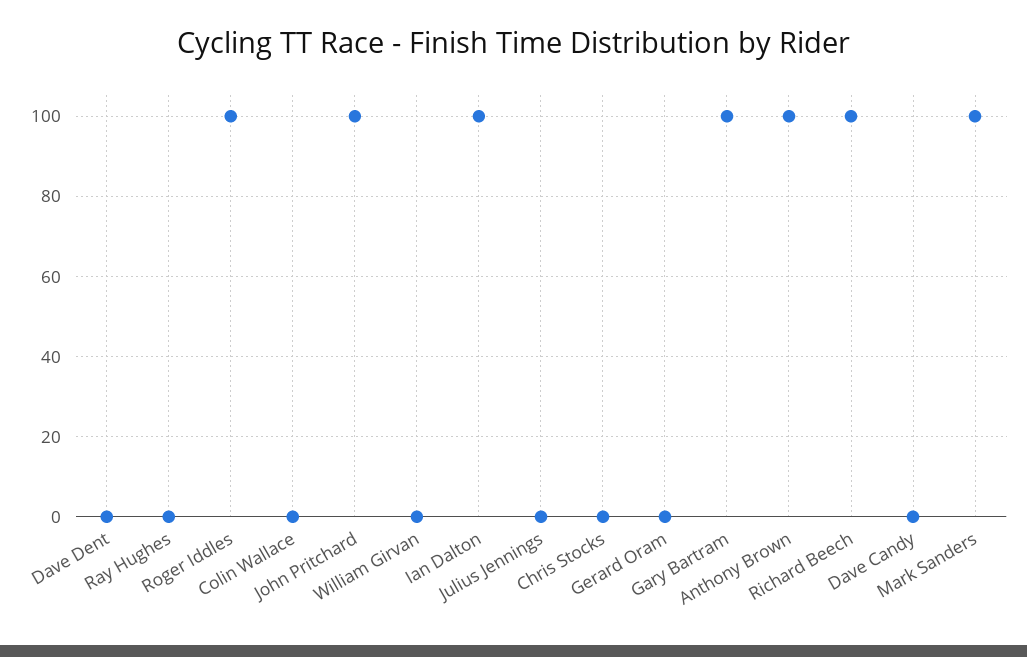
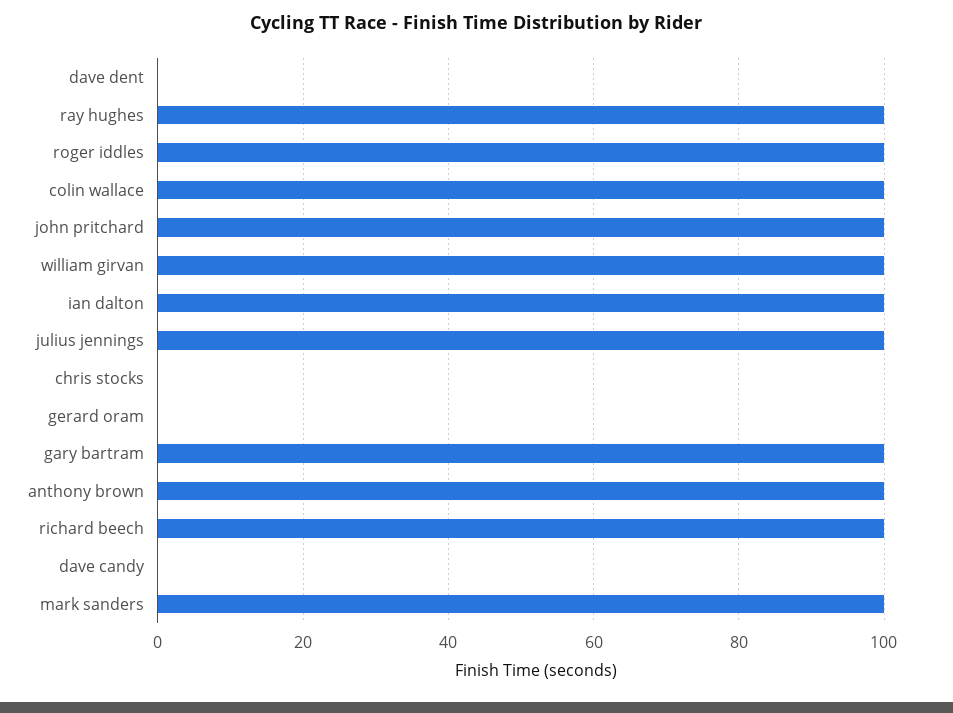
Ray Hughes: 0 -> 100
Colin Wallace: 0 -> 100
William Girvan: 0 -> 100
Julius Jennings: 0 -> 100

